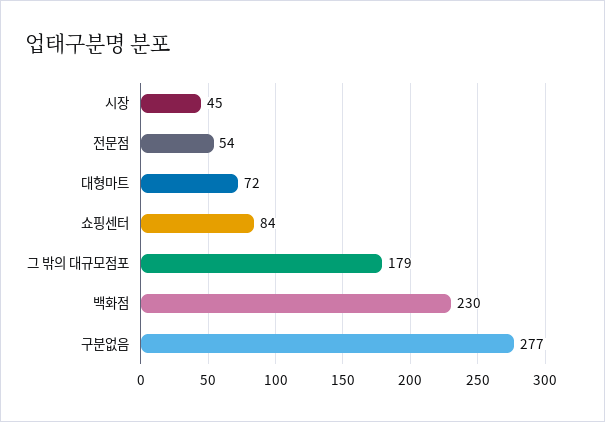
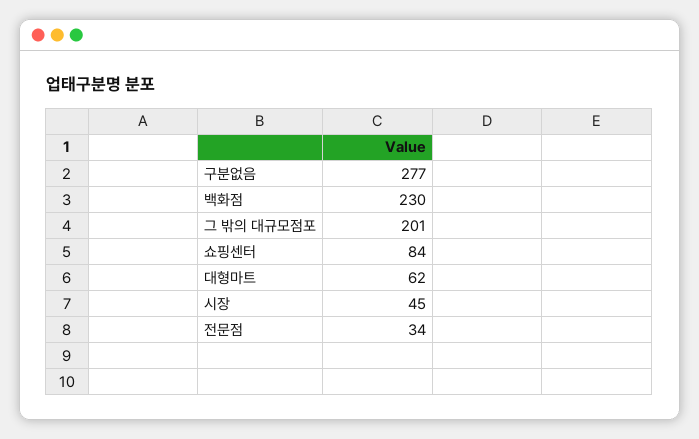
전문점: 54 -> 34
대형마트: 72 -> 62
그 밖의 대규모점포: 179 -> 201

